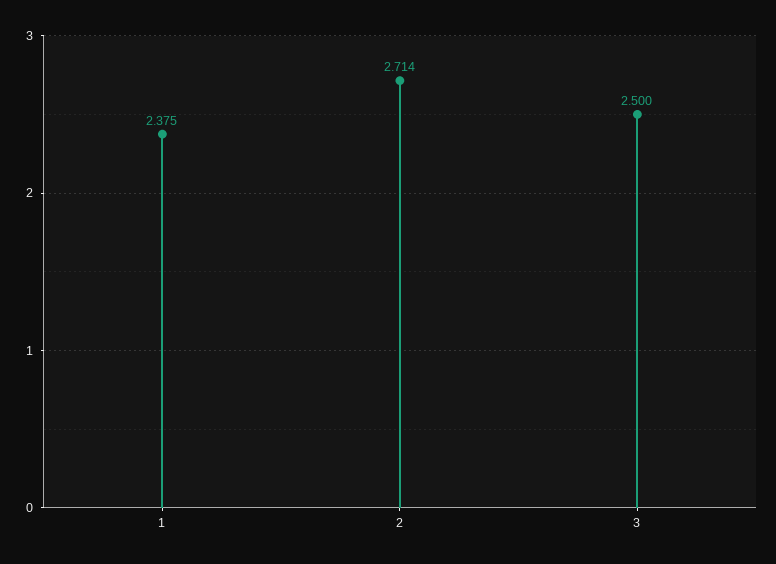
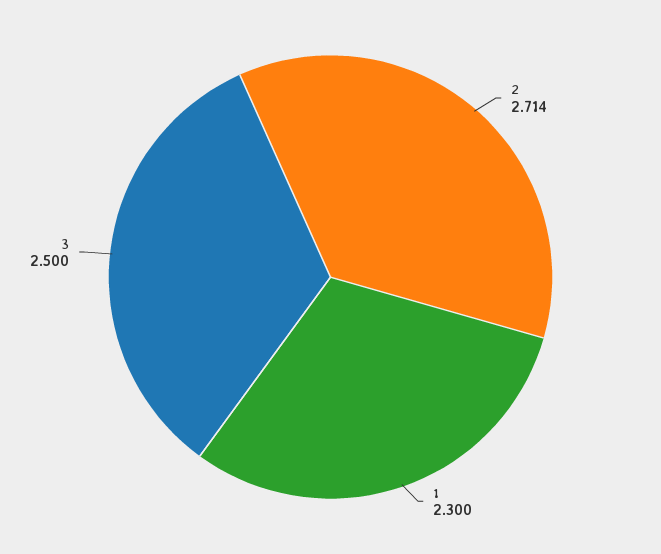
1: 2.375 -> 2.3

